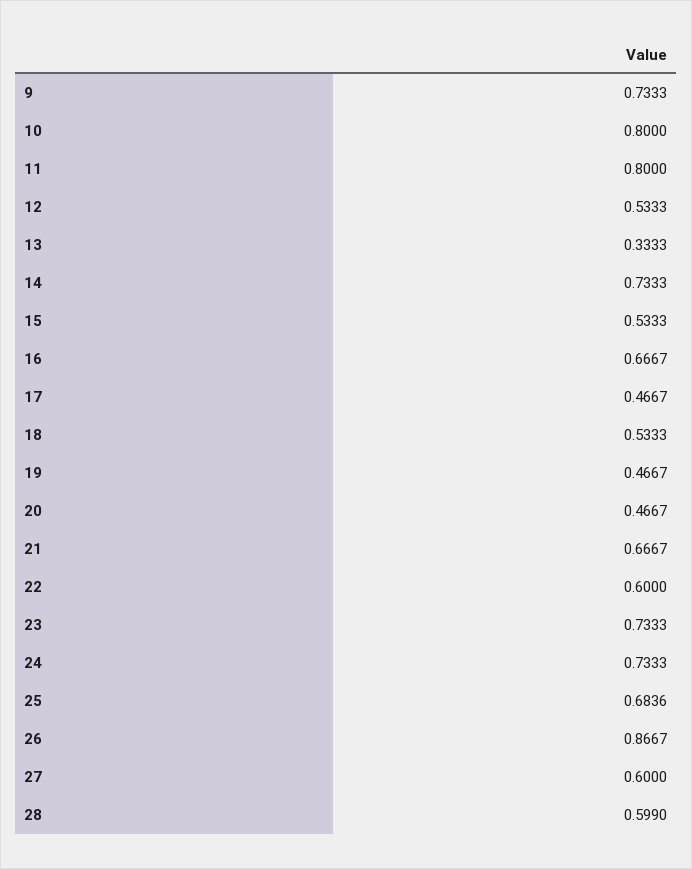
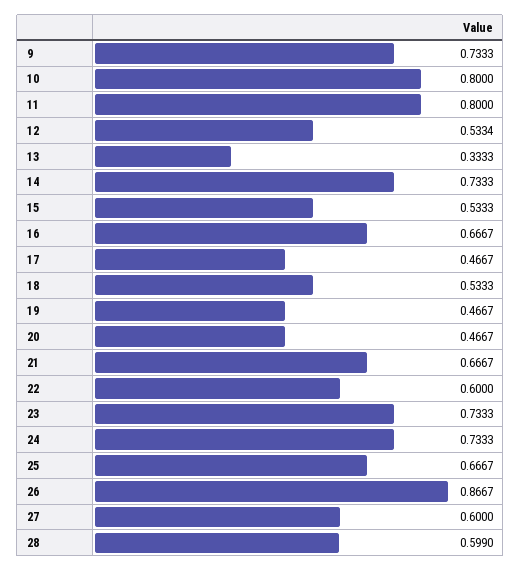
12: 0.5333 -> 0.5334
25: 0.6836 -> 0.6667

